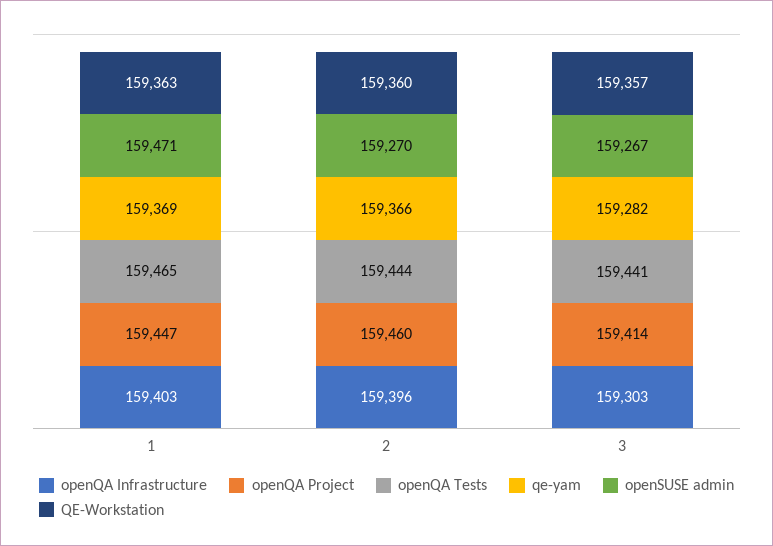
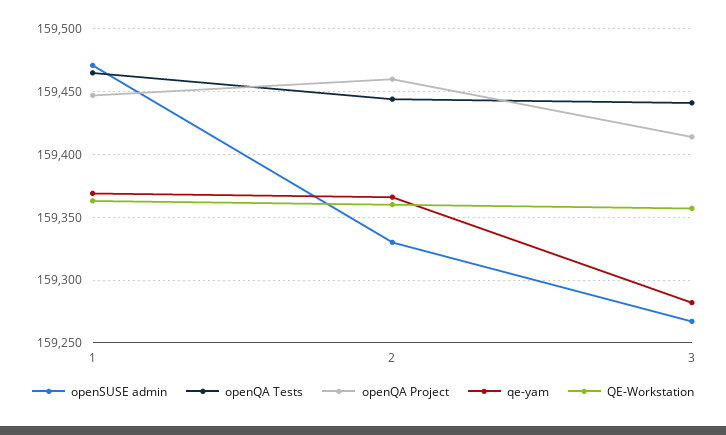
openQA Infrastructure, 1: 159403 -> none
openQA Infrastructure, 2: 159396 -> none
openSUSE admin, 2: 159270 -> 159330
openQA Infrastructure, 3: 159303 -> none

